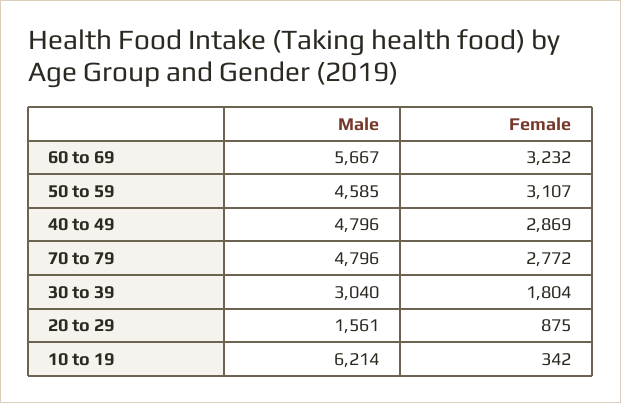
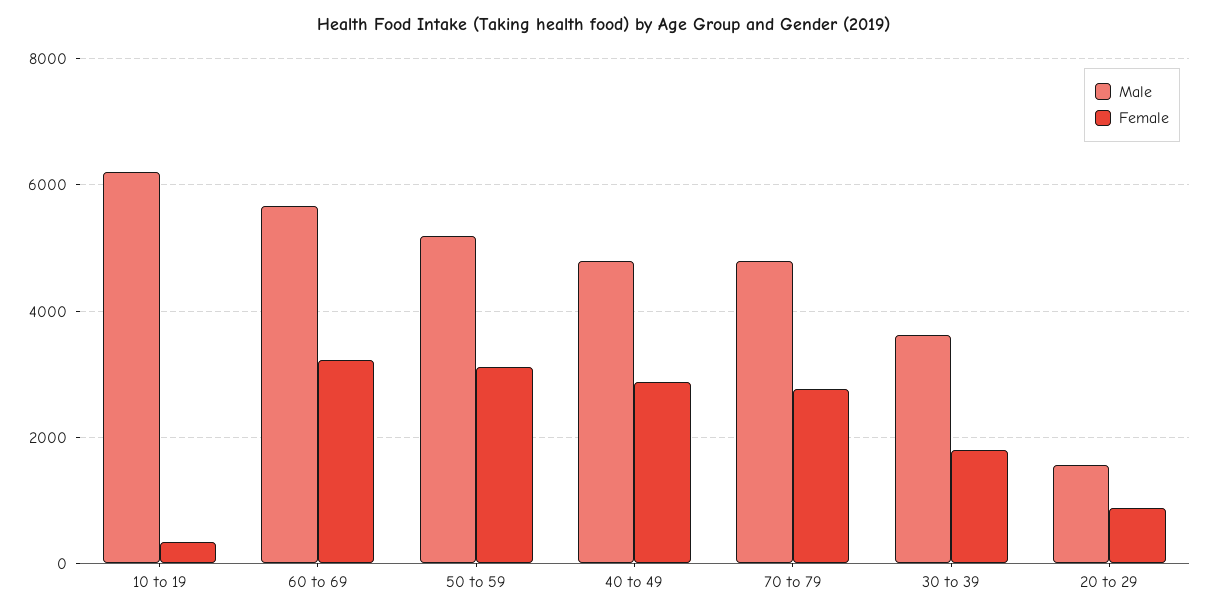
Male, 50 to 59: 4585 -> 5200
Male, 30 to 39: 3040 -> 3600

